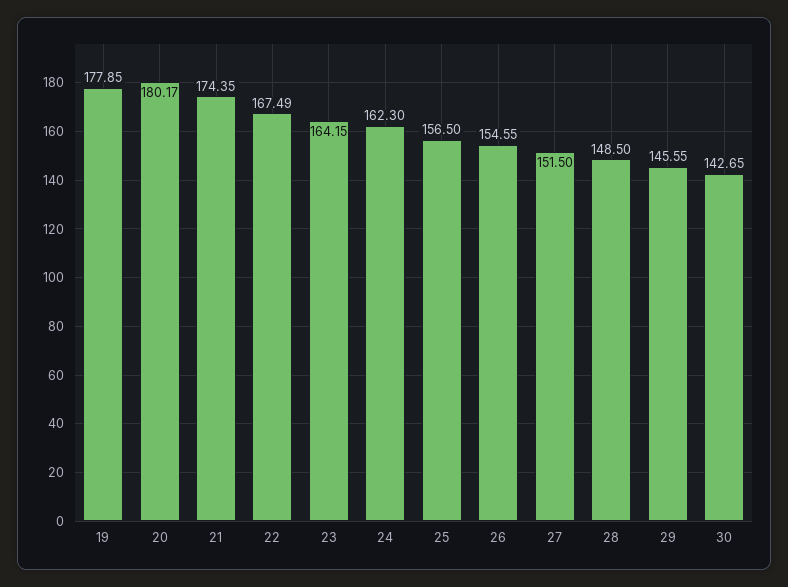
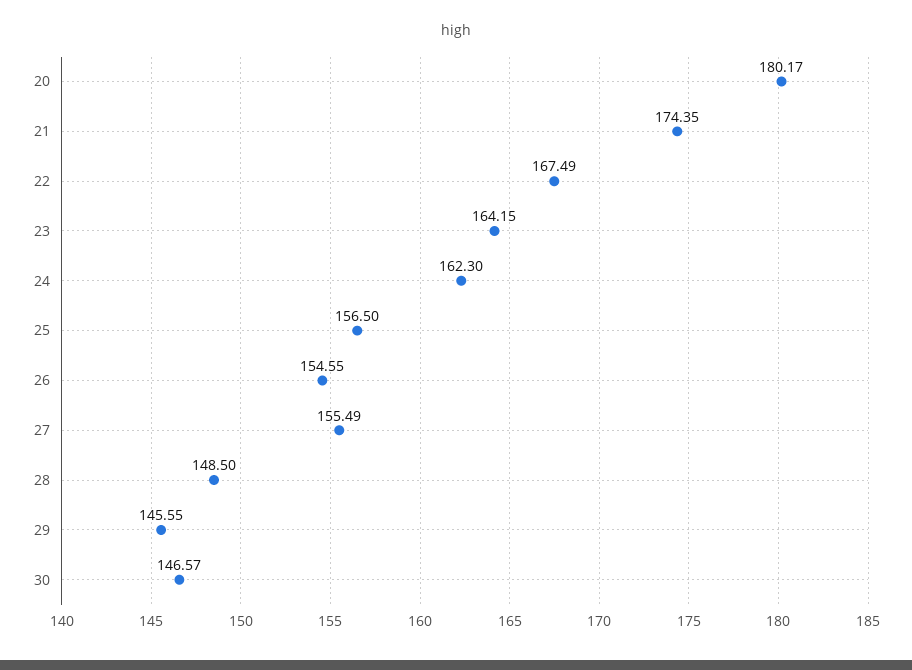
19: 177.85 -> none
27: 151.5 -> 155.49
30: 142.65 -> 146.57

